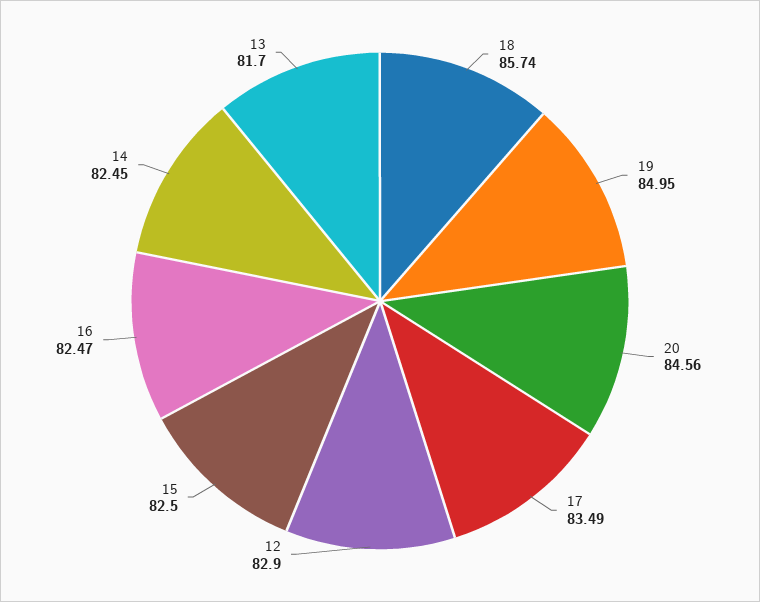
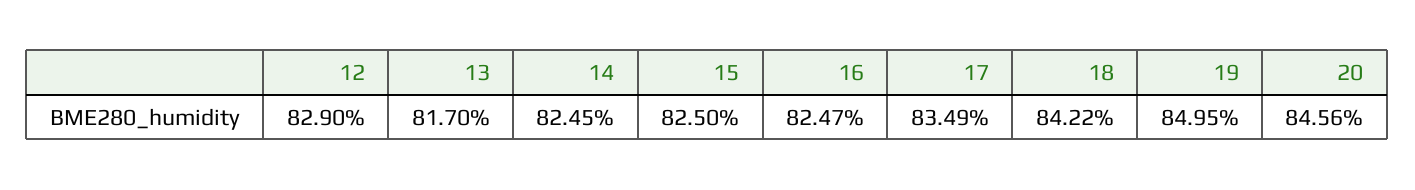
18: 85.74 -> 84.22

